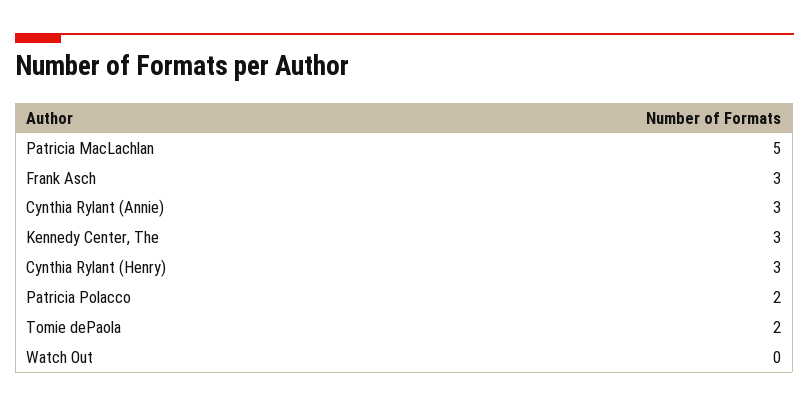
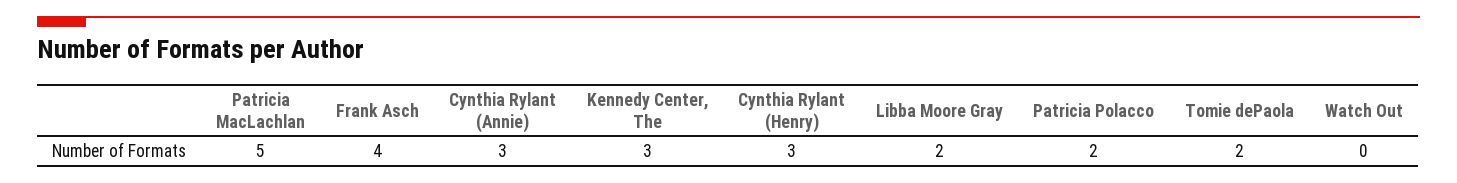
Frank Asch: 3 -> 4
Libba Moore Gray: none -> 2

